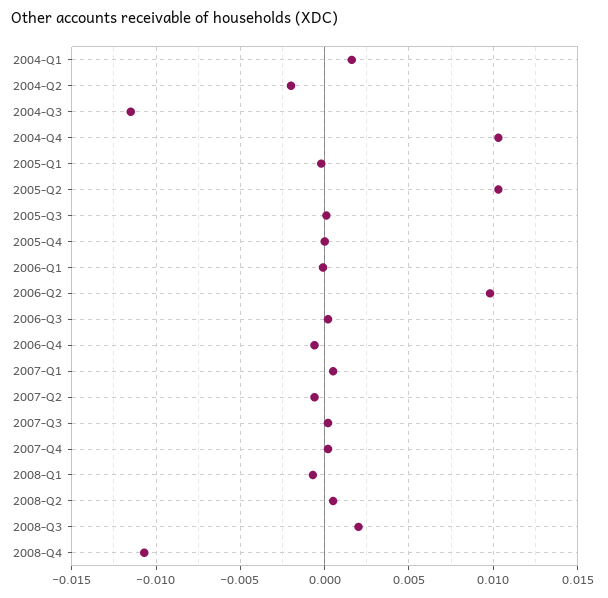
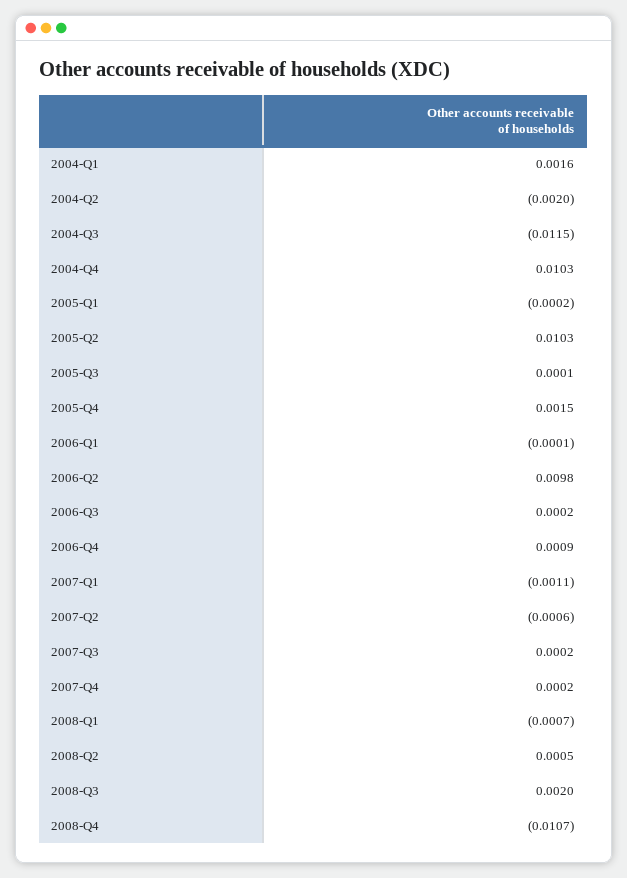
2005-Q4: 0 -> 0.0015
2006-Q4: -0.0005 -> 0.0009
2007-Q1: 0.0005 -> -0.0011

